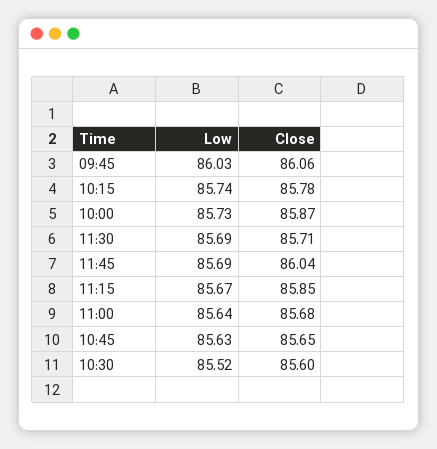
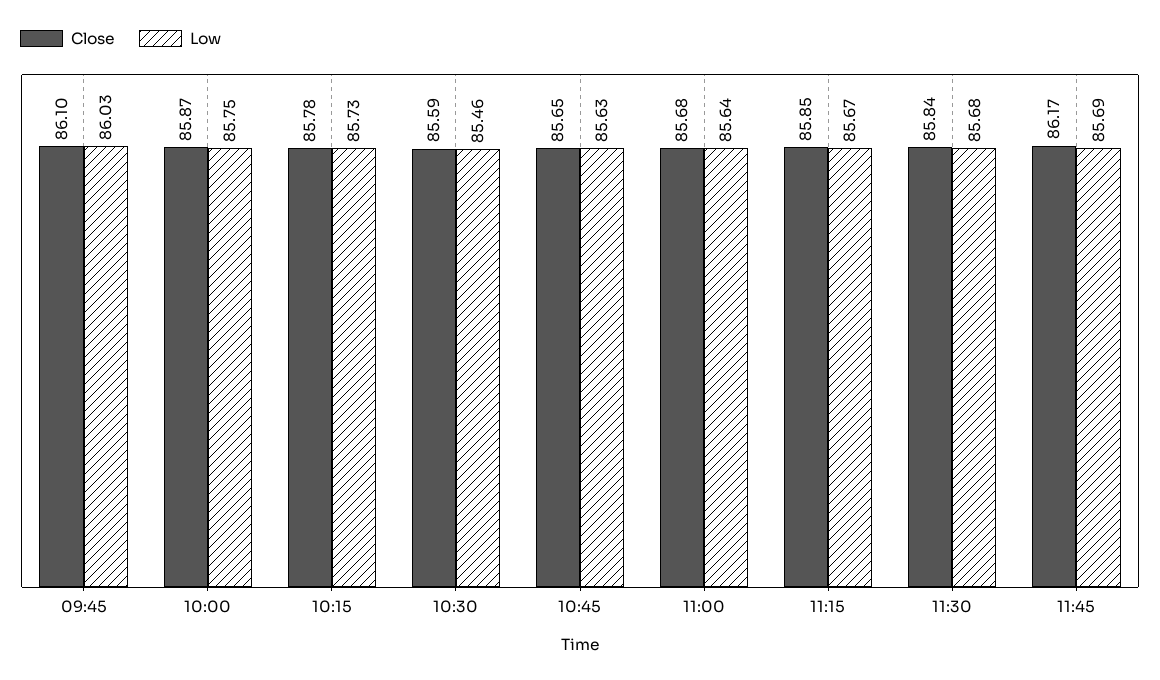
Close, 09:45: 86.06 -> 86.1
Low, 10:15: 85.74 -> 85.73
Low, 10:00: 85.73 -> 85.75
Low, 11:30: 85.69 -> 85.68
Close, 11:30: 85.71 -> 85.84
Close, 11:45: 86.04 -> 86.17
Low, 10:30: 85.52 -> 85.46
Close, 10:30: 85.6 -> 85.59

